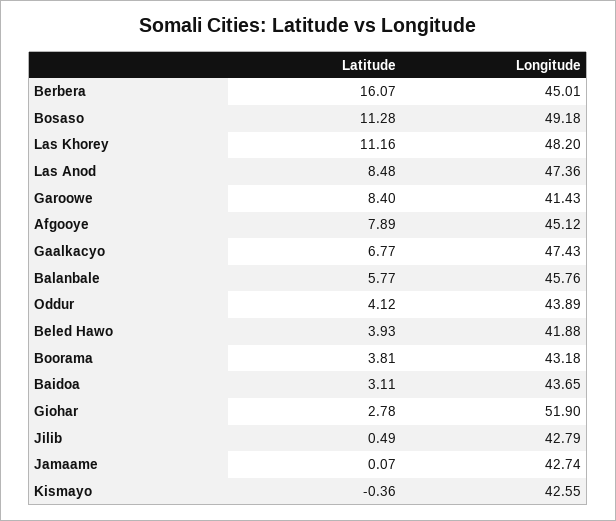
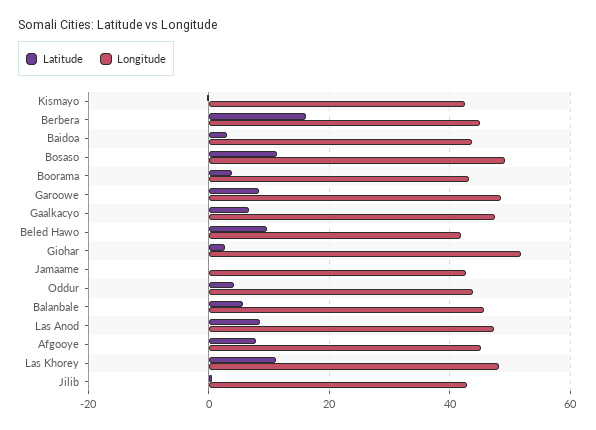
Longitude, Garoowe: 41.43 -> 48
Latitude, Beled Hawo: 3.93 -> 10

